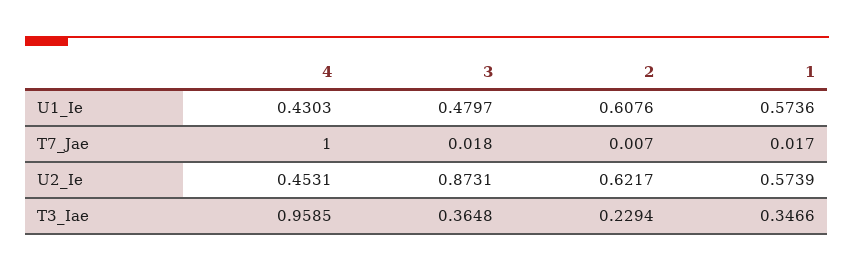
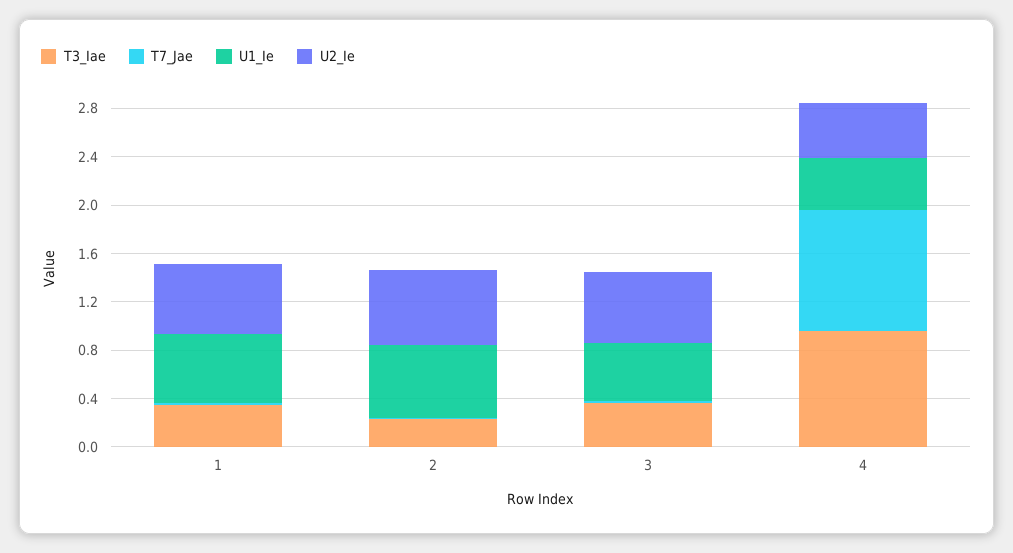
U2_Ie, 3: 0.8731 -> 0.6

